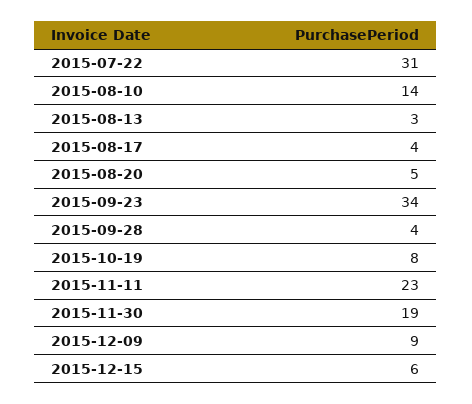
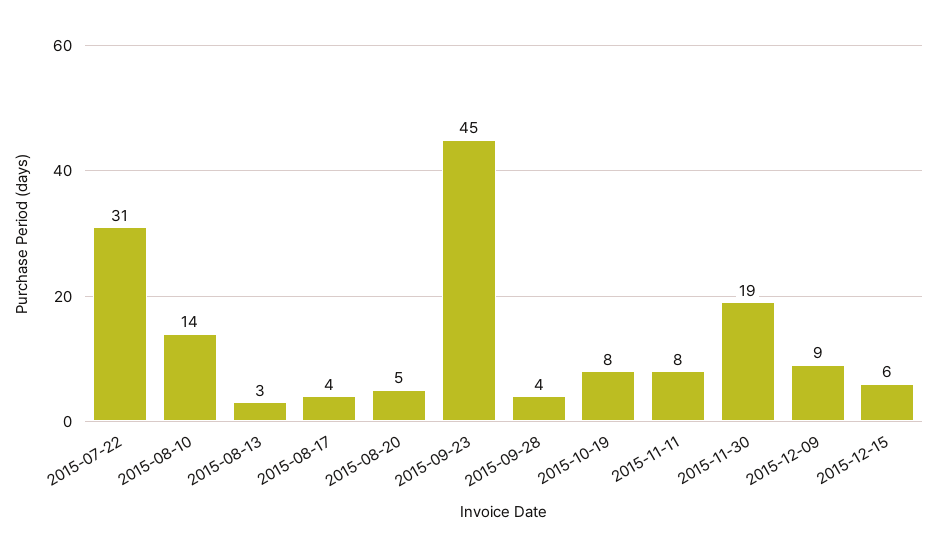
2015-09-23: 34 -> 45
2015-11-11: 23 -> 8

